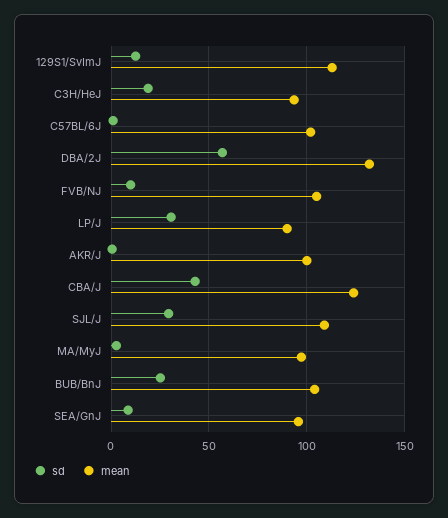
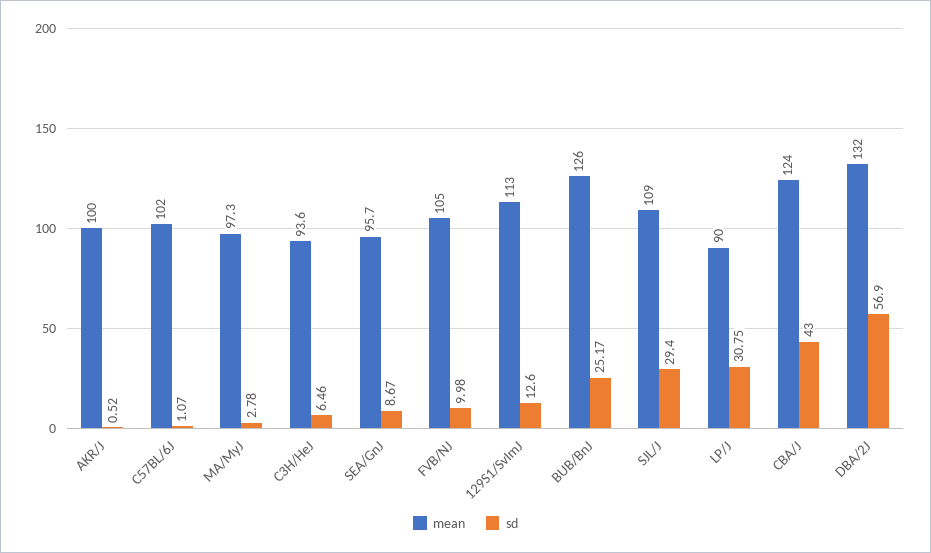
sd, C3H/HeJ: 20 -> 6.46
mean, BUB/BnJ: 105 -> 126

